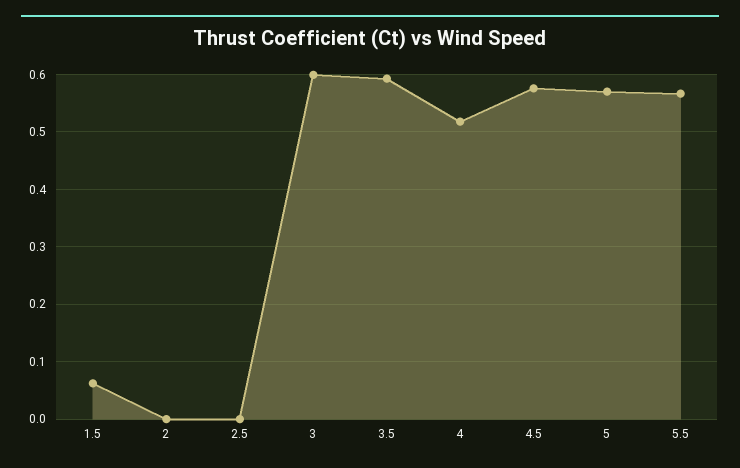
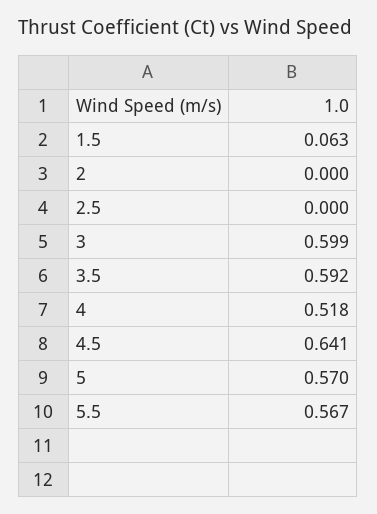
4.5: 0.58 -> 0.641

